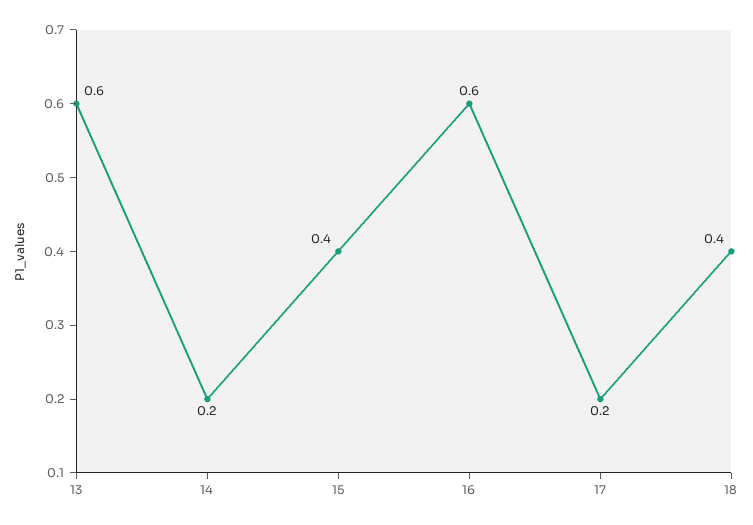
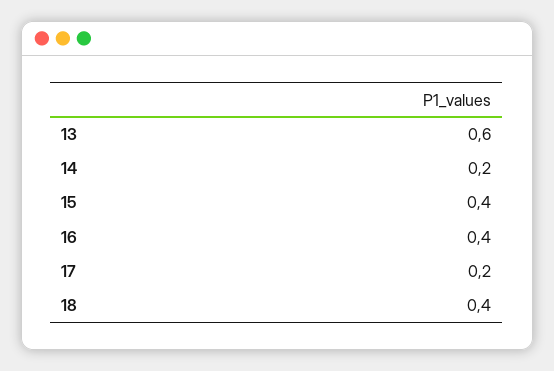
16: 0.6 -> 0.4

